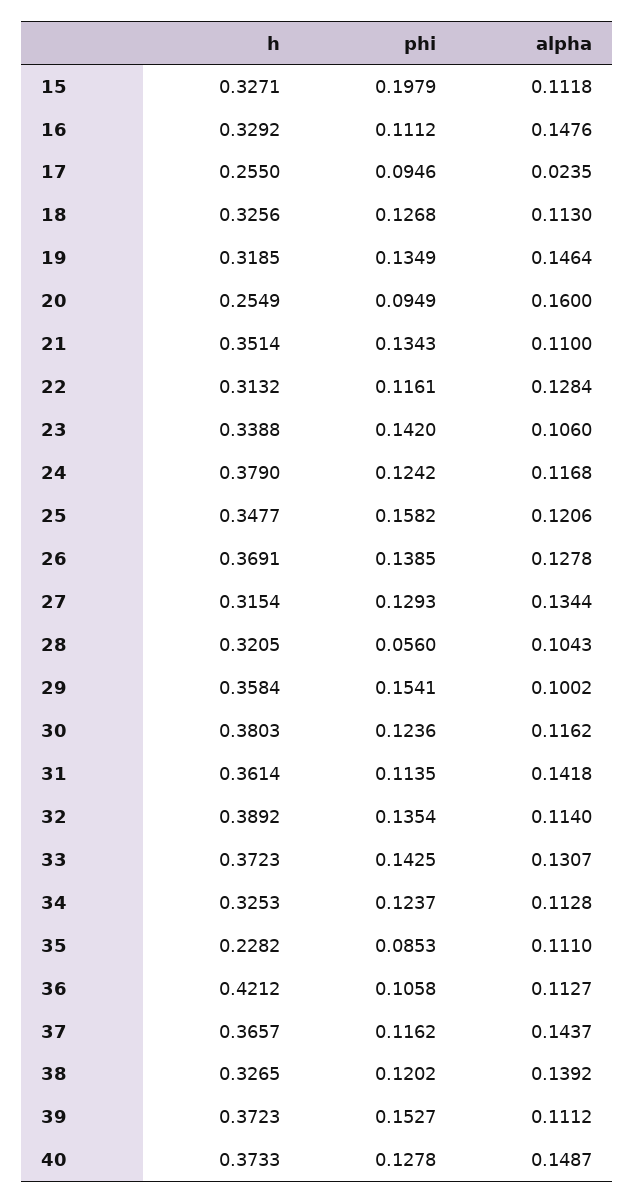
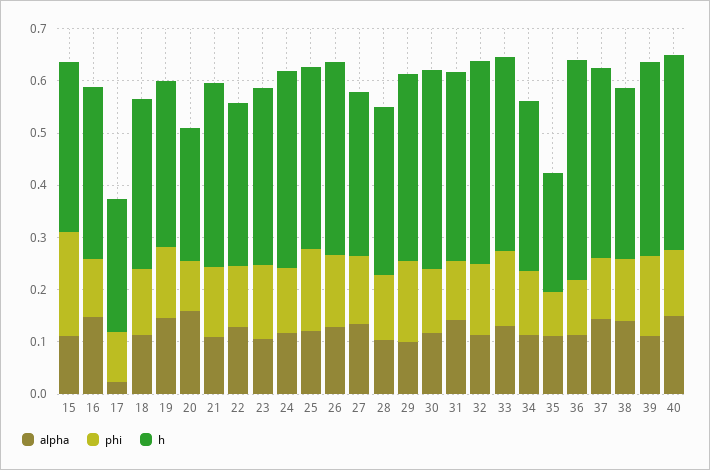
phi, 28: 0.056 -> 0.12

